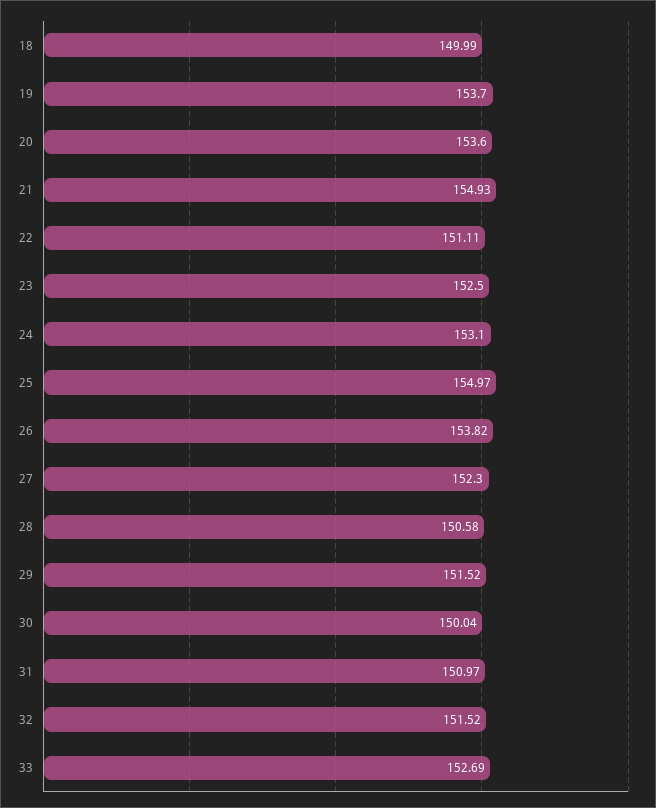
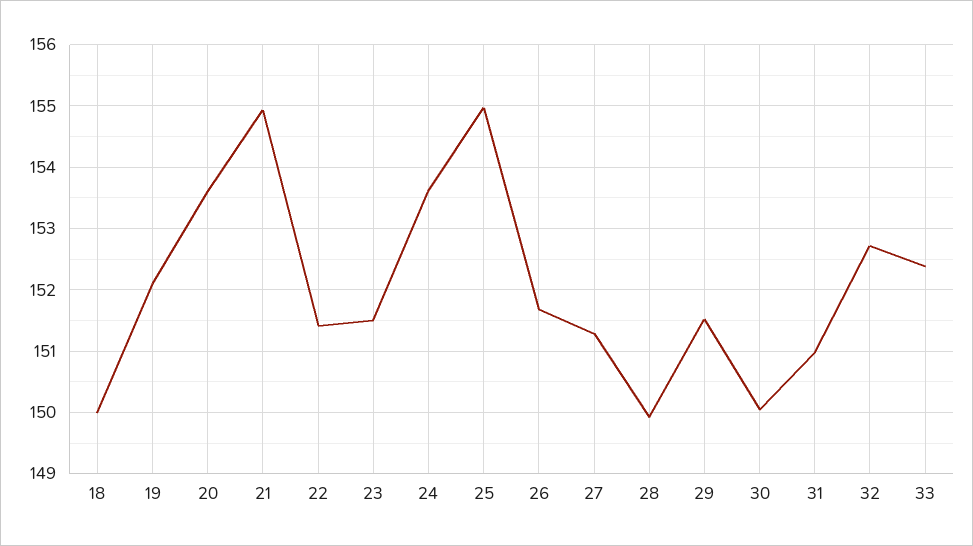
19: 153.7 -> 152.1
22: 151.11 -> 151.4
23: 152.5 -> 151.5
24: 153.1 -> 153.6
26: 153.82 -> 151.7
27: 152.3 -> 151.3
28: 150.58 -> 149.9
32: 151.52 -> 152.7
33: 152.69 -> 152.4

